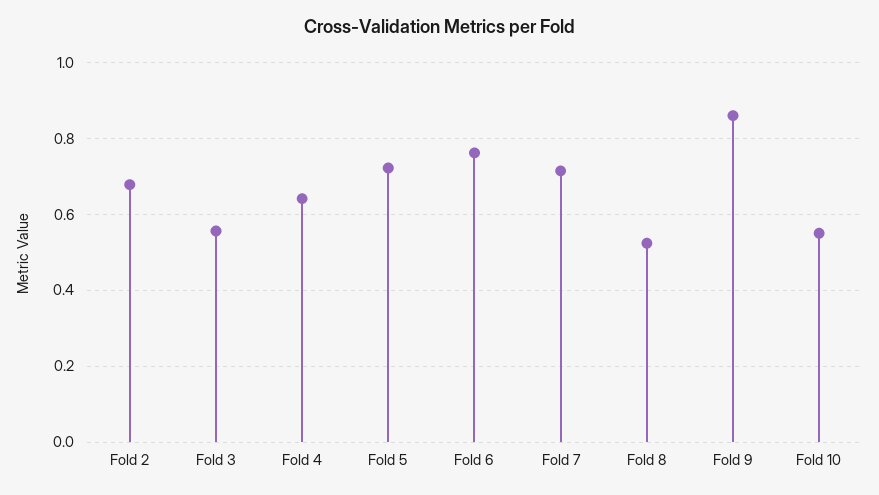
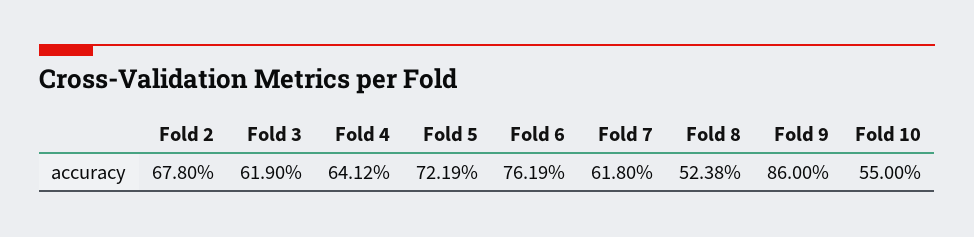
Fold 3: 0.56 -> 0.619
Fold 7: 0.72 -> 0.618

